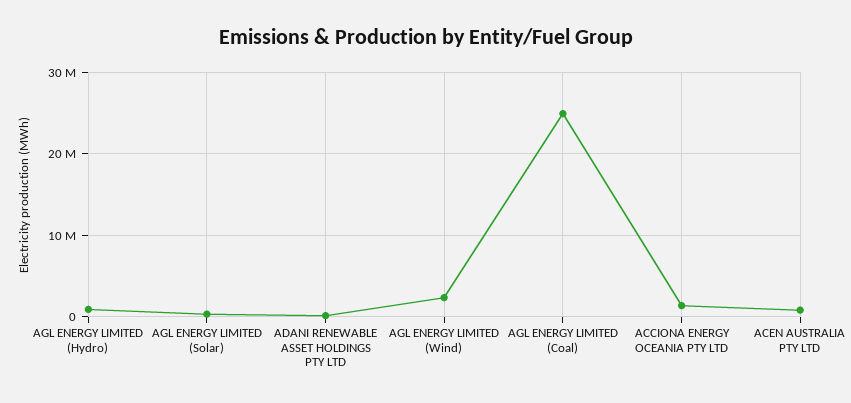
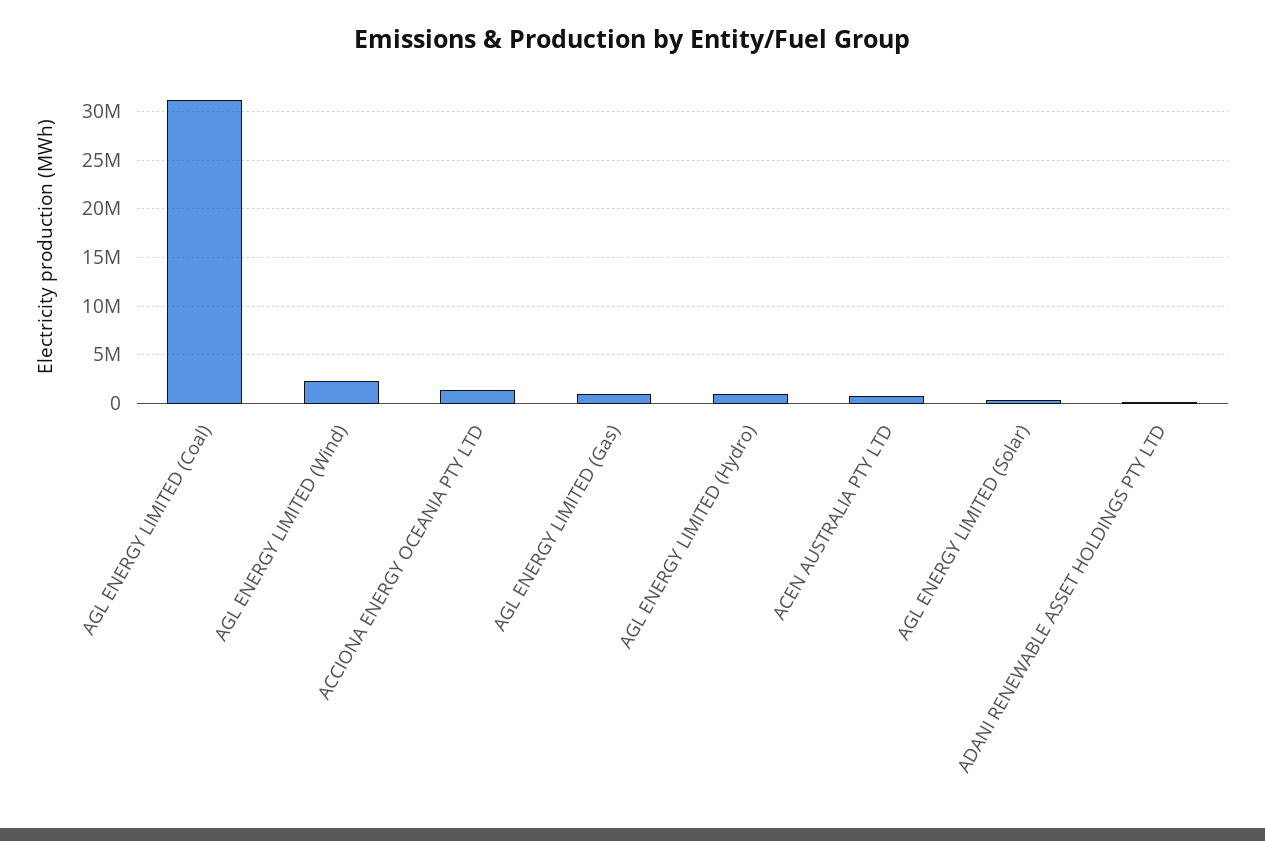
AGL ENERGY LIMITED (Coal): 25000000 -> 31000000
AGL ENERGY LIMITED (Gas): none -> 1000000

